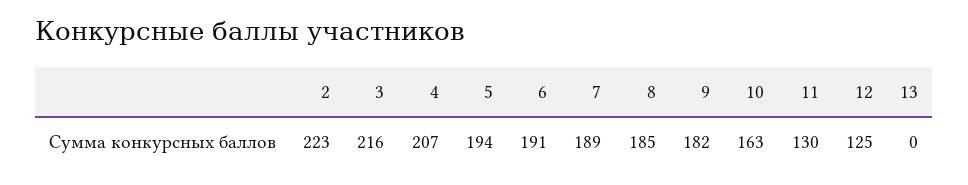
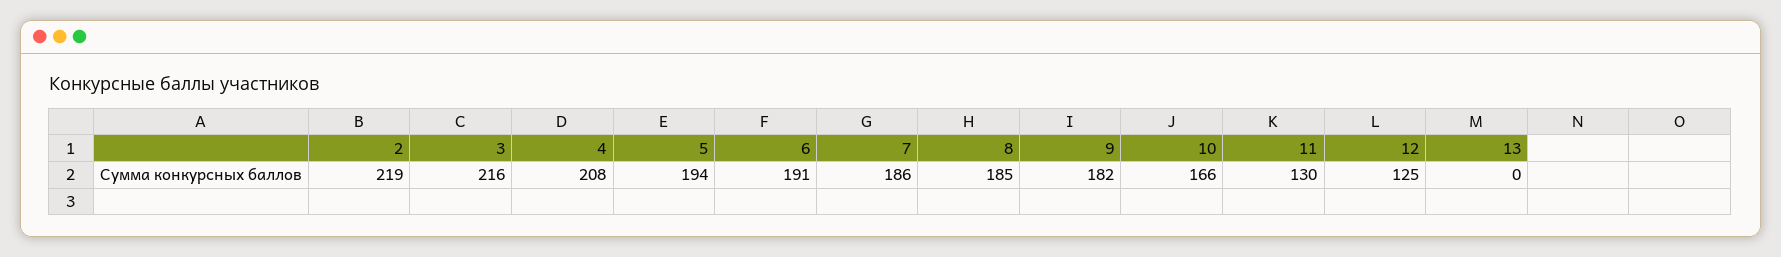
2: 223 -> 219
4: 207 -> 208
7: 189 -> 186
10: 163 -> 166

